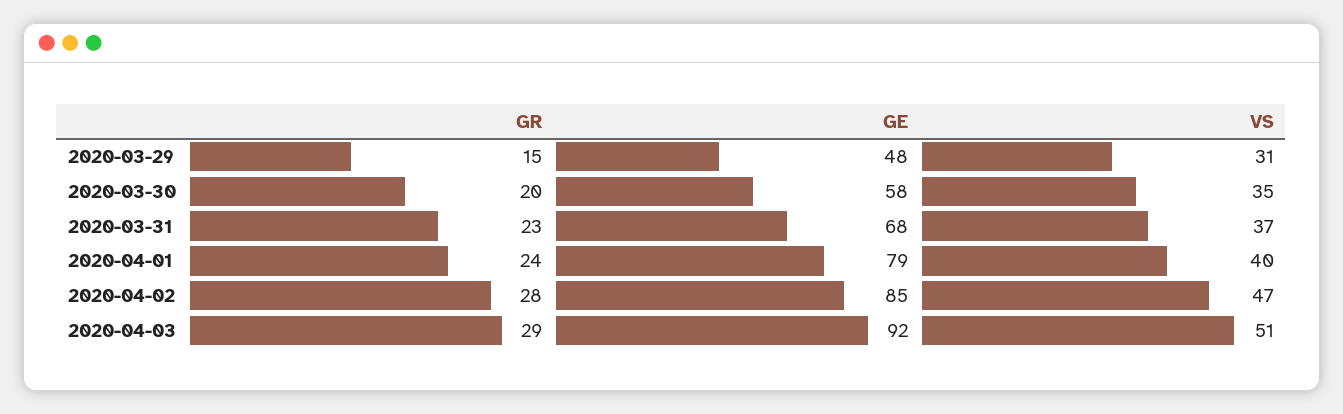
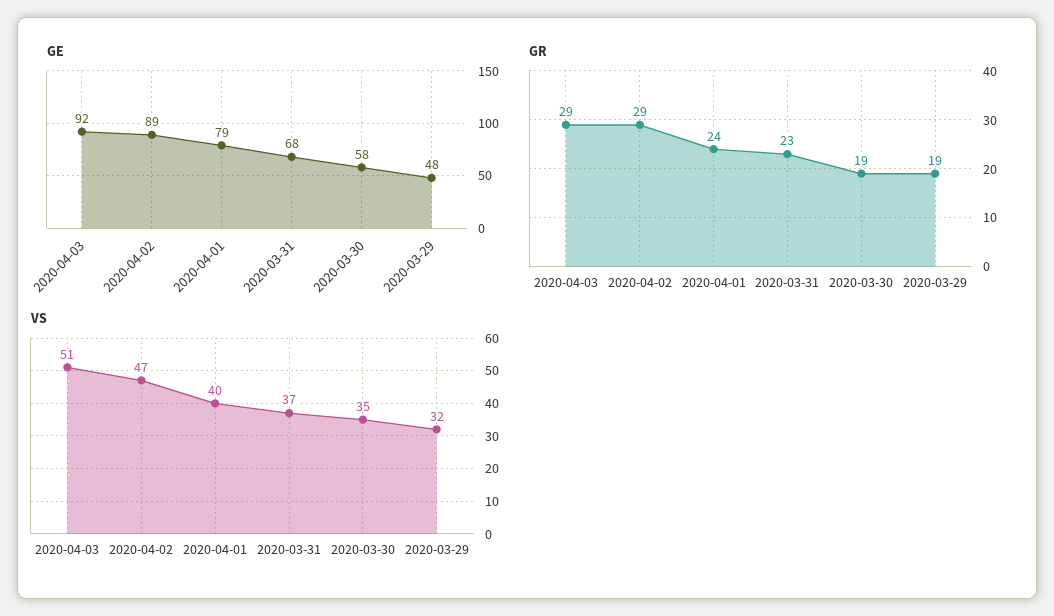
GR, 2020-03-29: 15 -> 19
VS, 2020-03-29: 31 -> 32
GR, 2020-03-30: 20 -> 19
GR, 2020-04-02: 28 -> 29
GE, 2020-04-02: 85 -> 89

